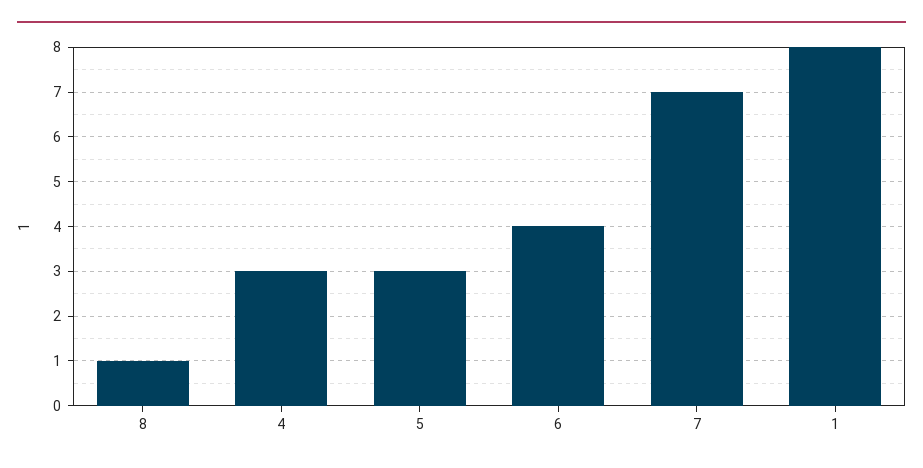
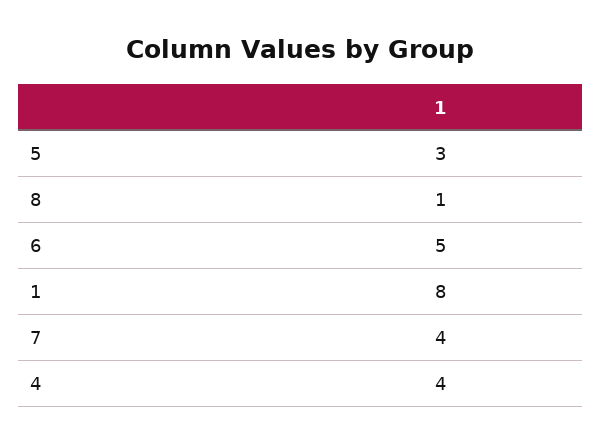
4: 3 -> 4
6: 4 -> 5
7: 7 -> 4

